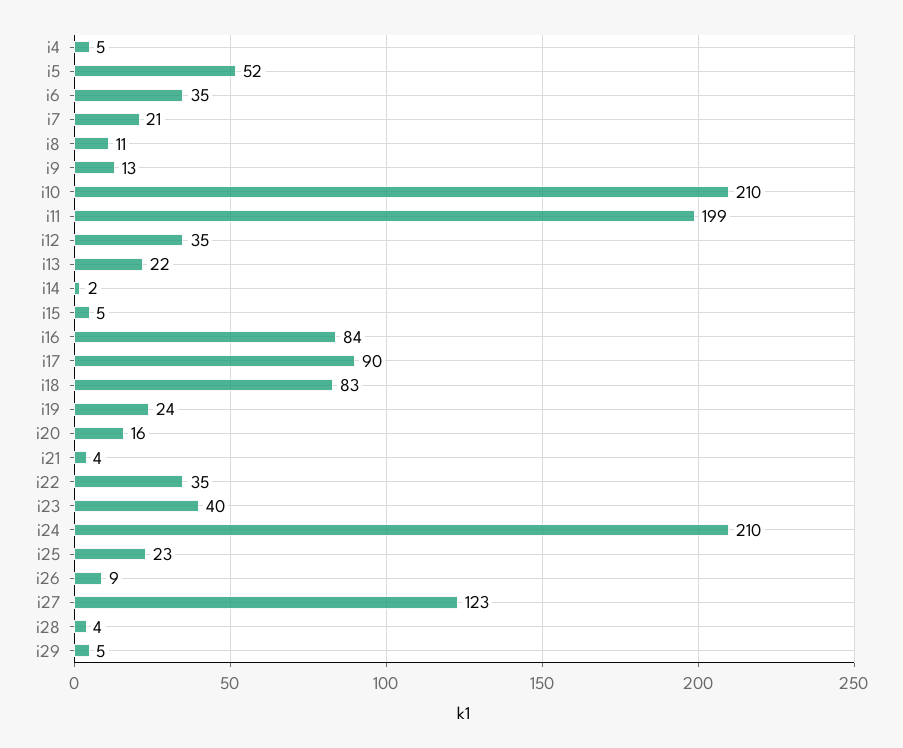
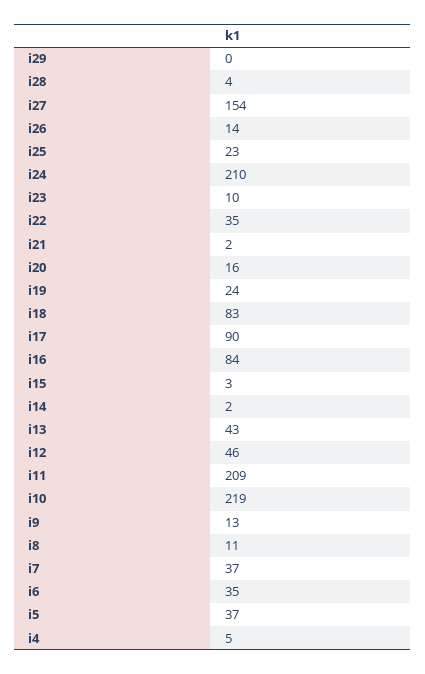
i5: 52 -> 37
i7: 21 -> 37
i10: 210 -> 219
i11: 199 -> 209
i12: 35 -> 46
i13: 22 -> 43
i15: 5 -> 3
i21: 4 -> 2
i23: 40 -> 10
i26: 9 -> 14
i27: 123 -> 154
i29: 5 -> 0

